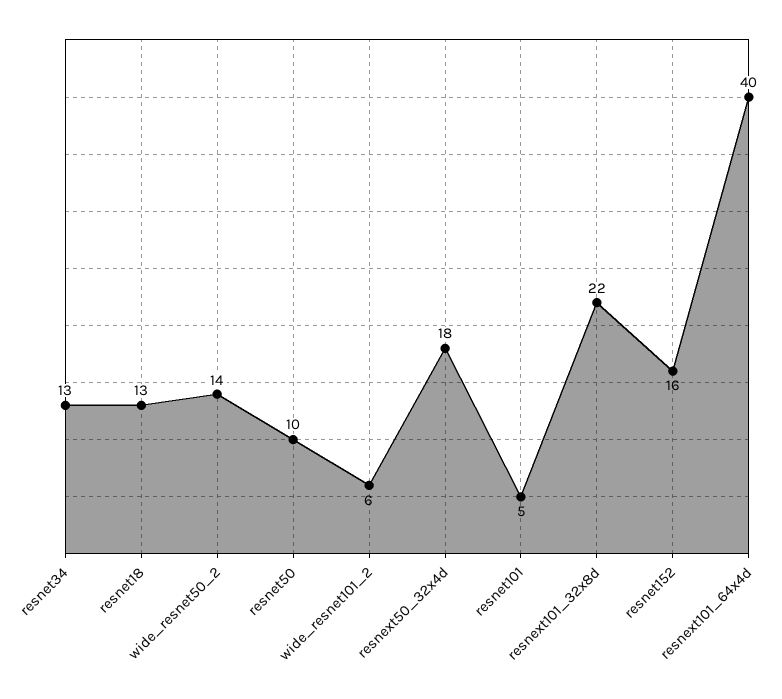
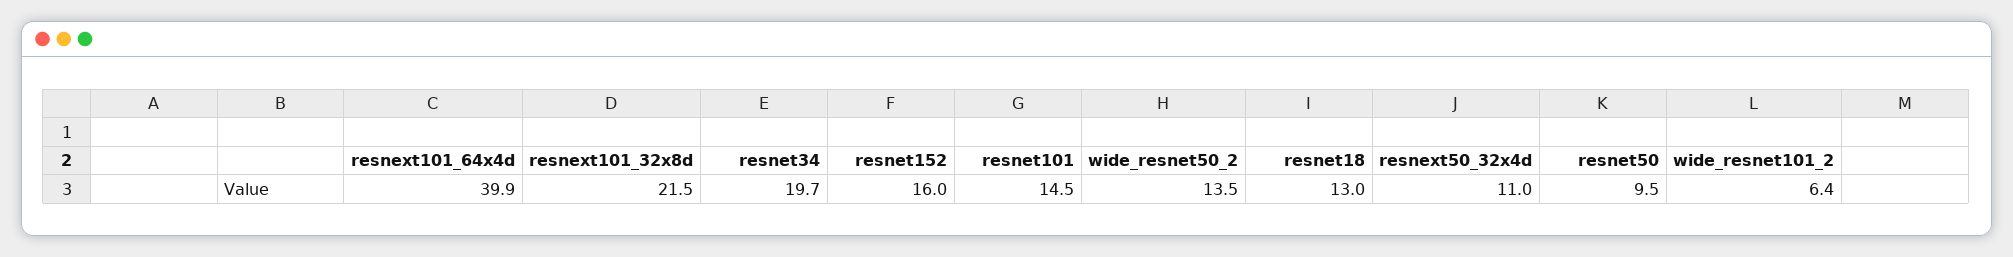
resnet34: 13 -> 19.7
resnext50_32x4d: 18 -> 11
resnet101: 5 -> 14.5

